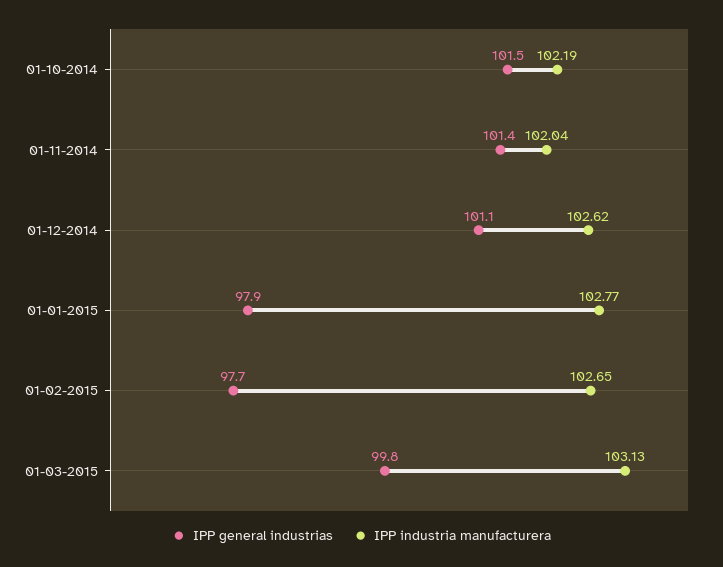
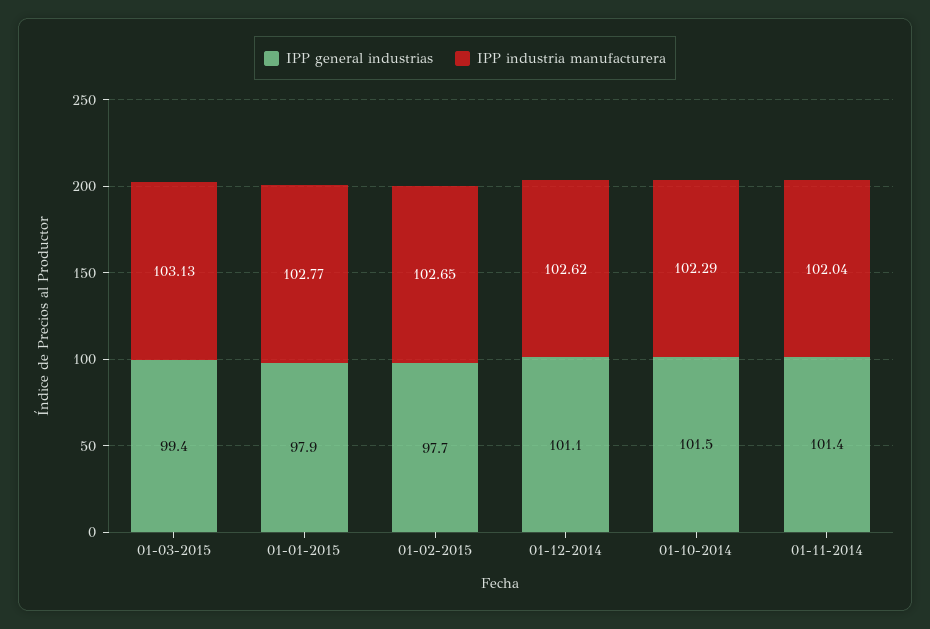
IPP industria manufacturera, 01-10-2014: 102.19 -> 102.29
IPP general industrias, 01-03-2015: 99.8 -> 99.4

